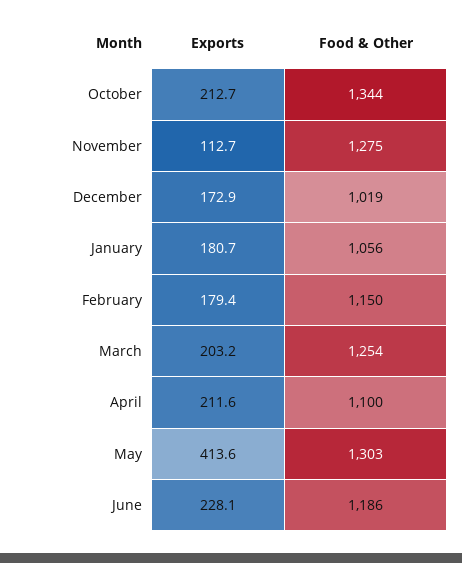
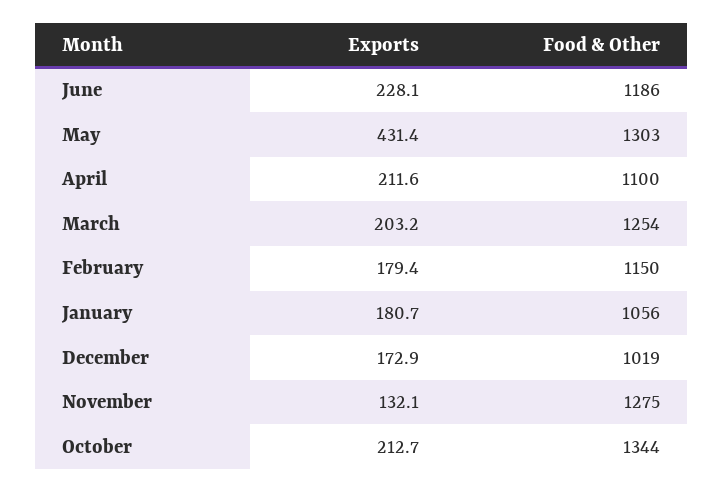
Exports, November: 112.7 -> 132.1
Exports, May: 413.6 -> 431.4

